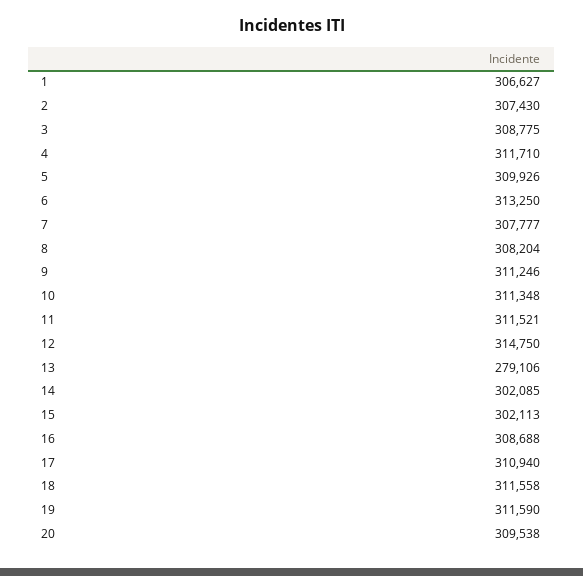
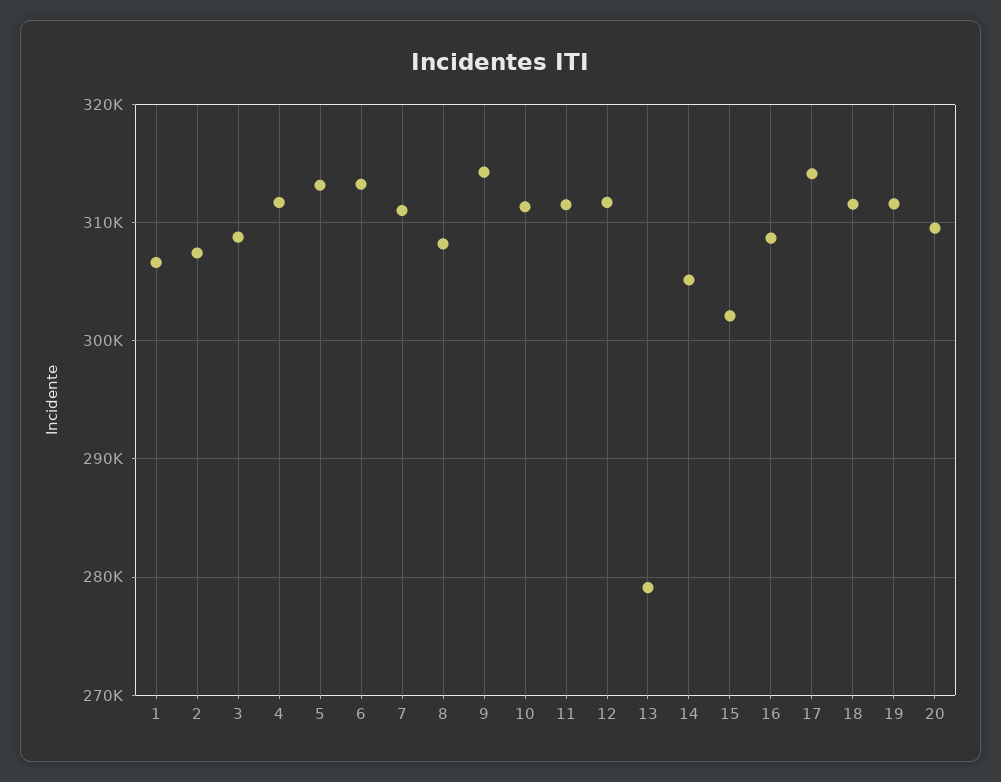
5: 309926 -> 313000
7: 307777 -> 311000
9: 311246 -> 314000
12: 314750 -> 312000
14: 302085 -> 305000
17: 310940 -> 314000

